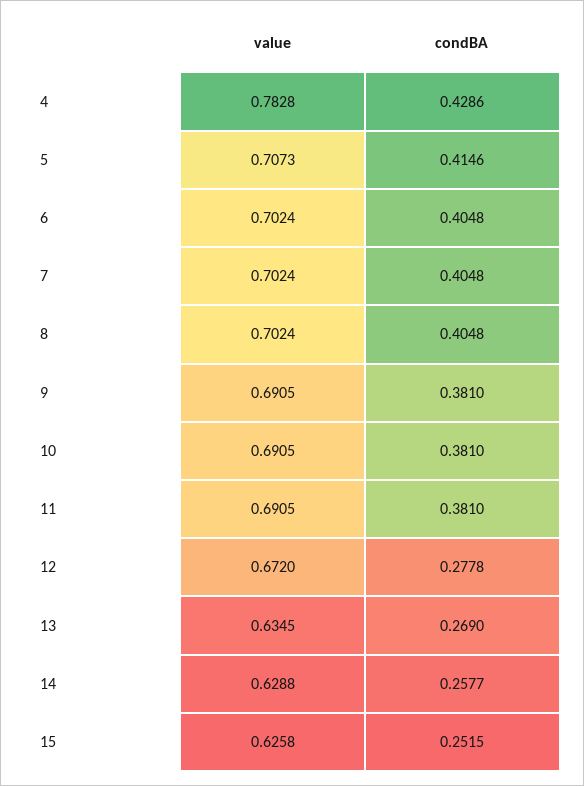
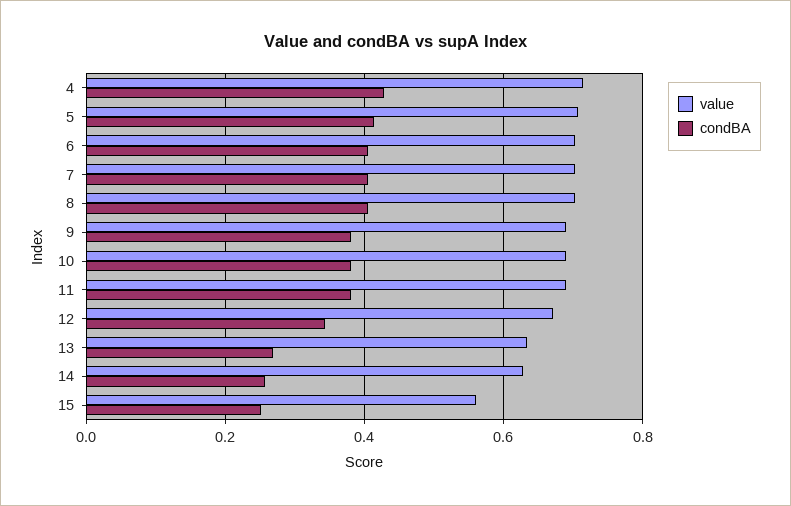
value, 4: 0.7828 -> 0.72
condBA, 12: 0.2778 -> 0.34
value, 15: 0.6258 -> 0.56

